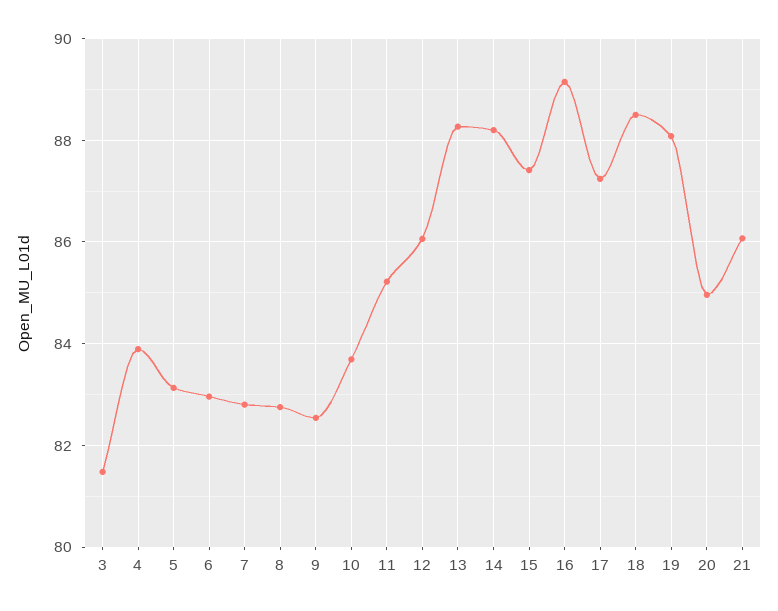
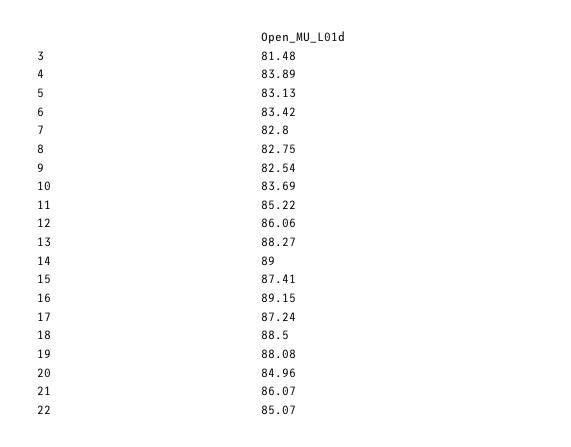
6: 83 -> 83.42
14: 88.2 -> 89
22: none -> 85.07

